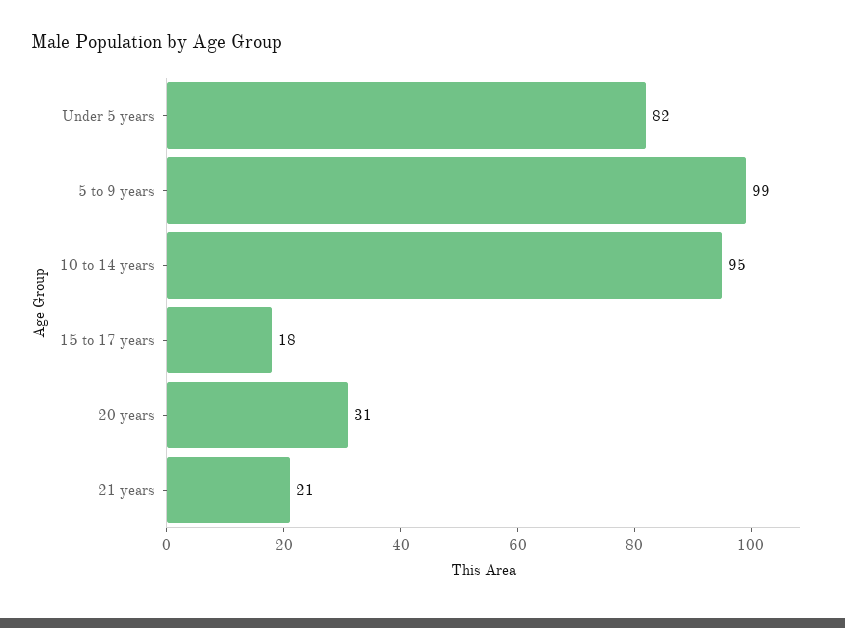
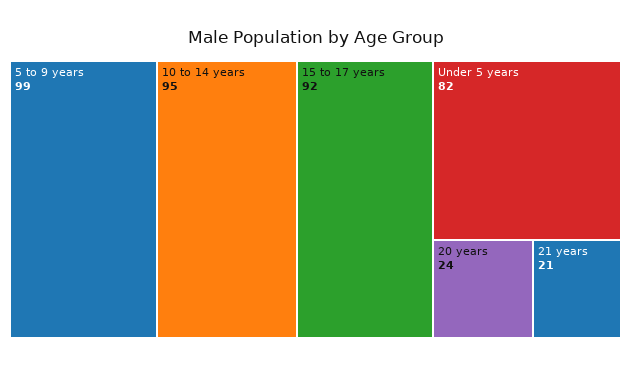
15 to 17 years: 18 -> 92
20 years: 31 -> 24

